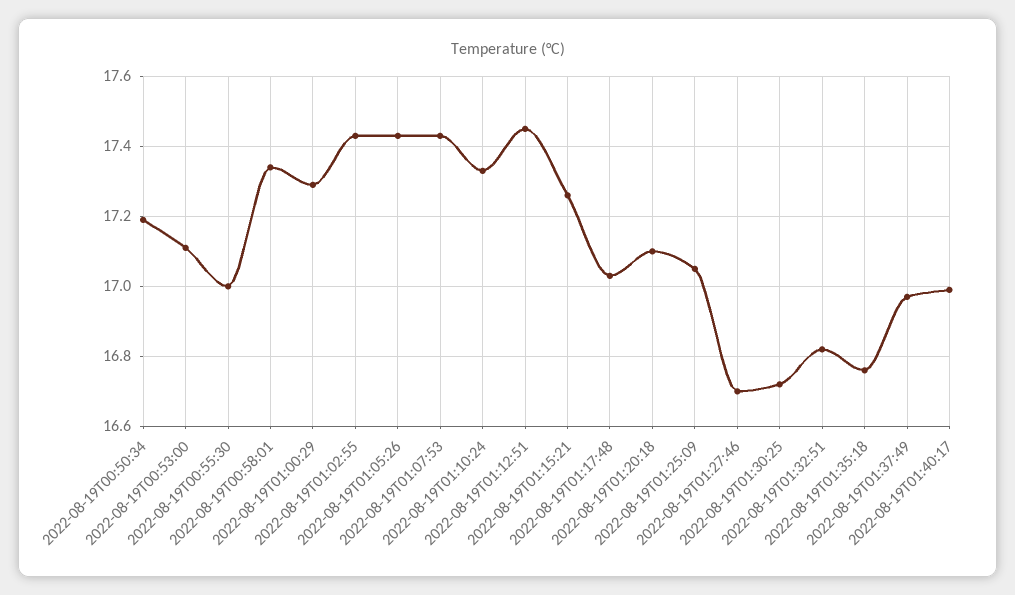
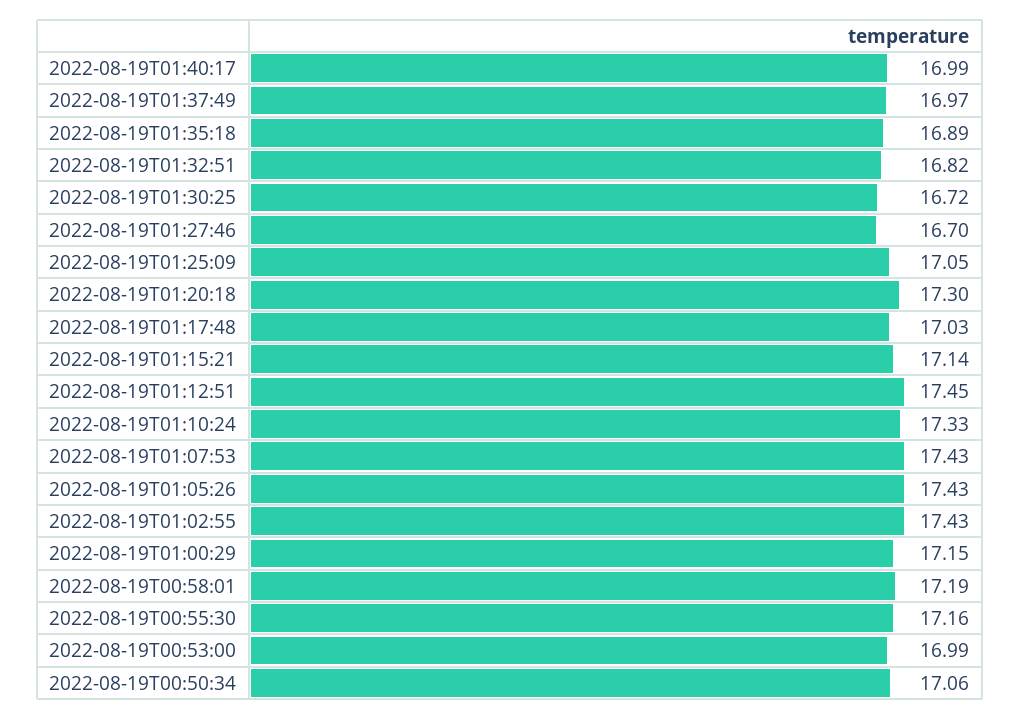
2022-08-19T00:50:34: 17.2 -> 17.06
2022-08-19T00:53:00: 17.1 -> 16.99
2022-08-19T00:55:30: 17 -> 17.16
2022-08-19T00:58:01: 17.35 -> 17.19
2022-08-19T01:00:29: 17.3 -> 17.15
2022-08-19T01:15:21: 17.25 -> 17.14
2022-08-19T01:20:18: 17.1 -> 17.3
2022-08-19T01:35:18: 16.75 -> 16.89

